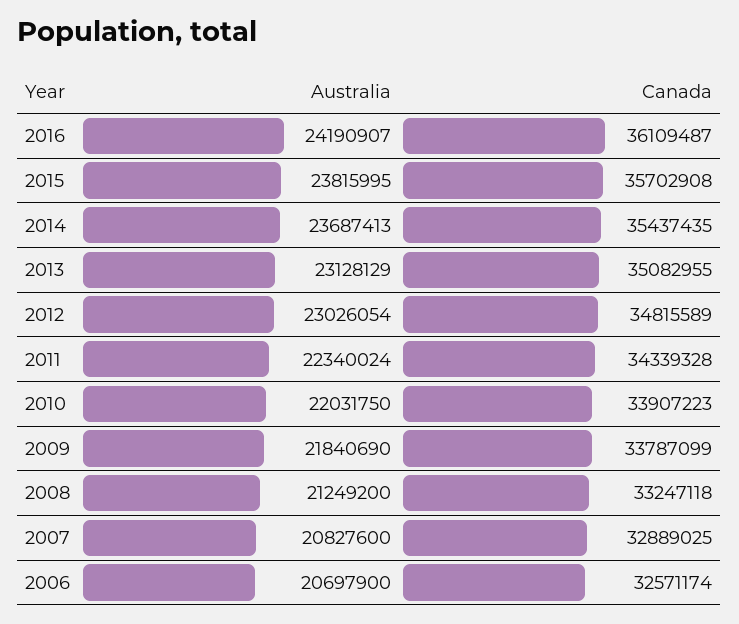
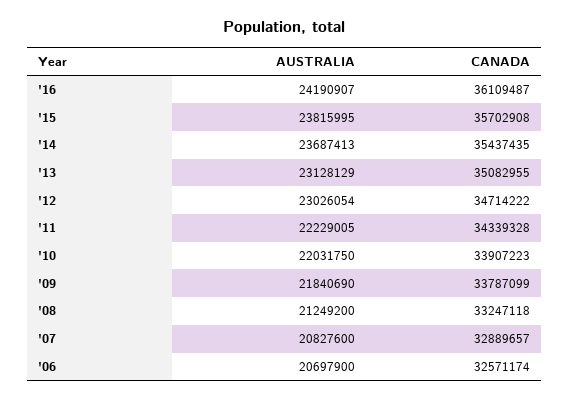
Canada, 2012: 34815589 -> 34714222
Australia, 2011: 22340024 -> 22229005
Canada, 2007: 32889025 -> 32889657

